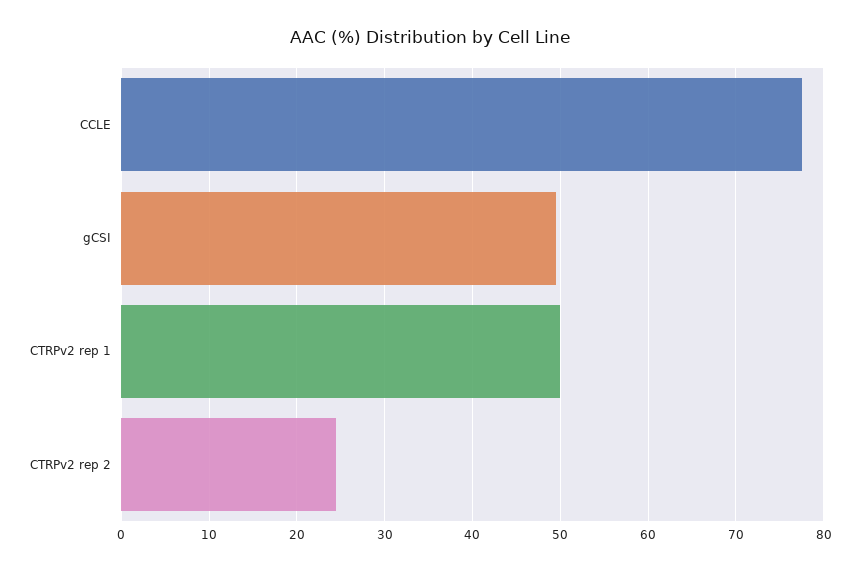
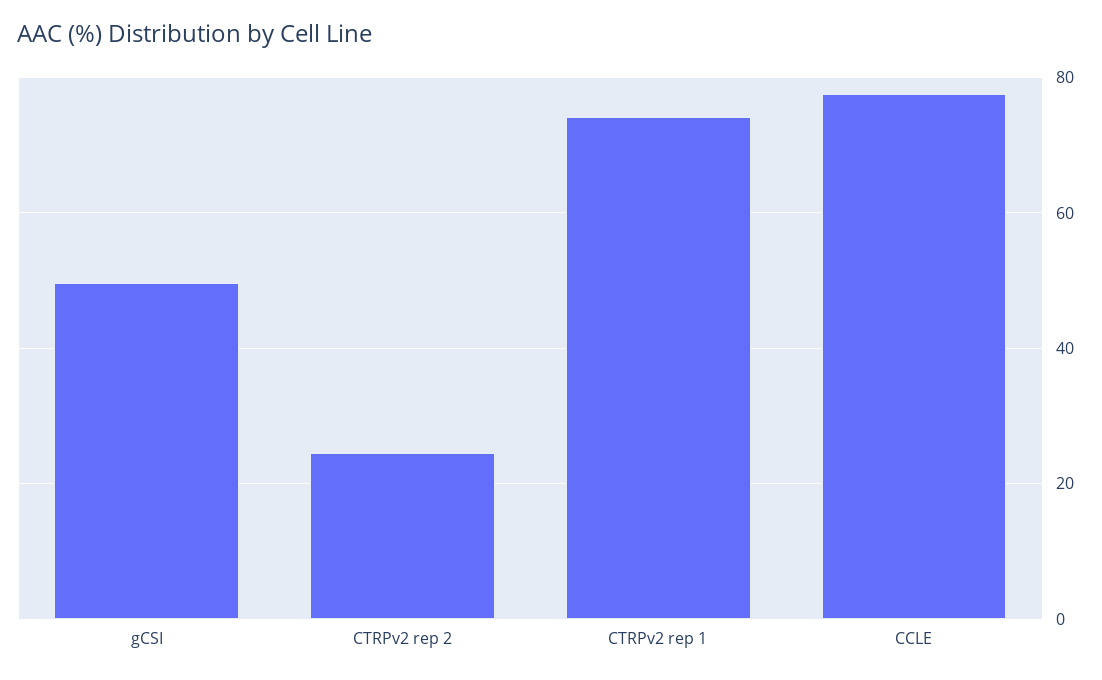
CTRPv2 rep 1: 50 -> 74

